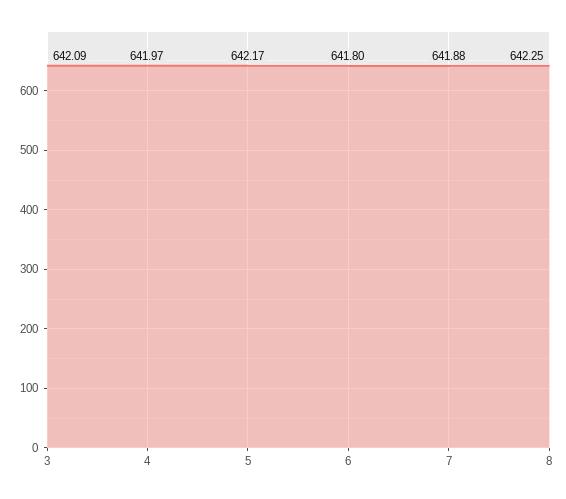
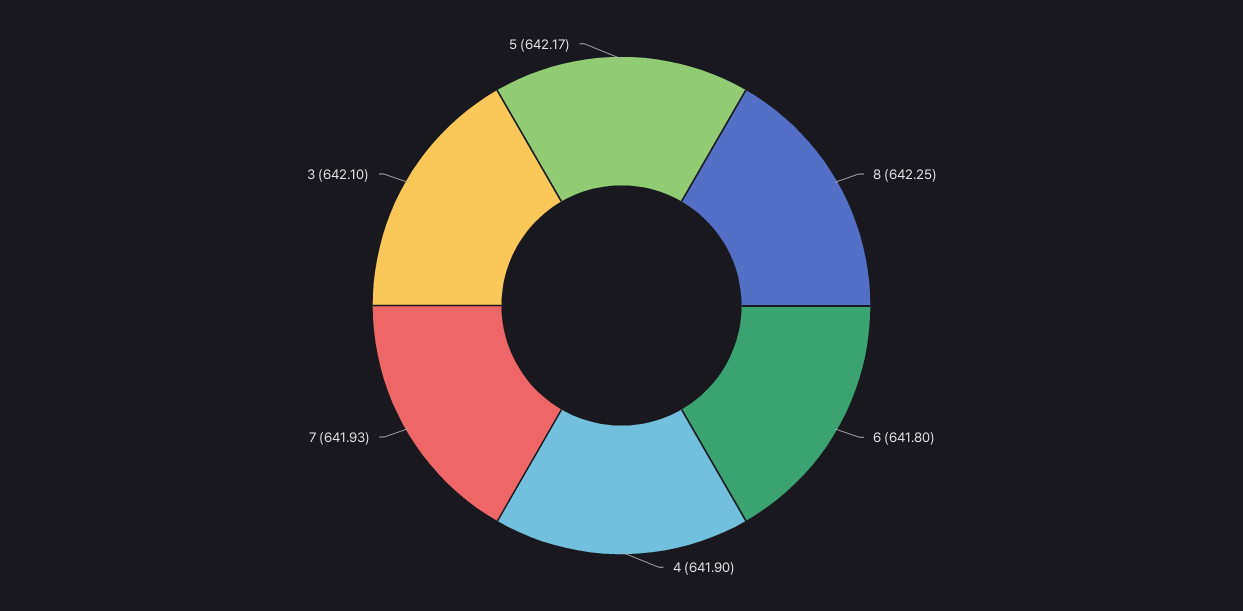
3: 642.09 -> 642.1
4: 641.97 -> 641.9
7: 641.88 -> 641.93

